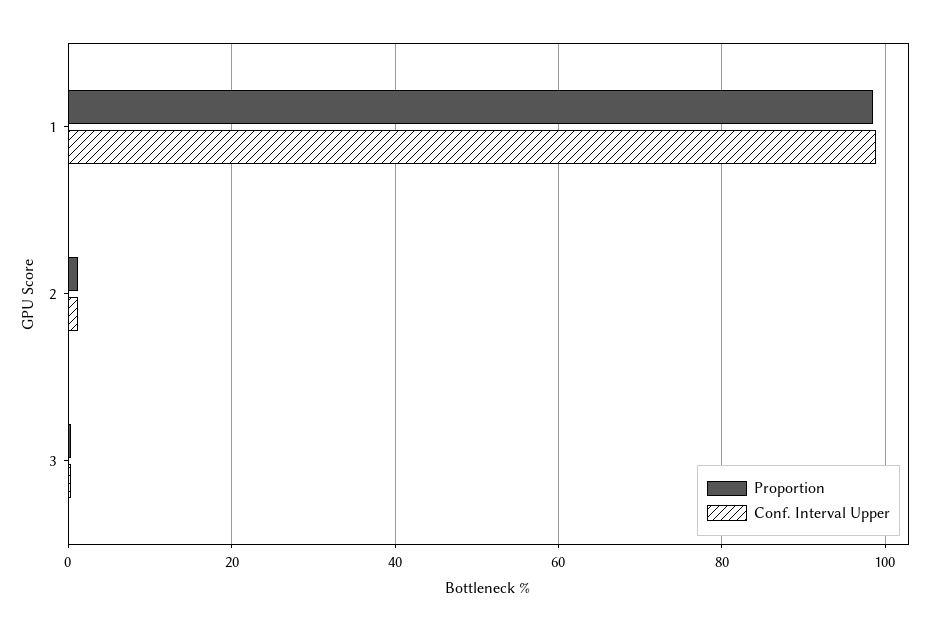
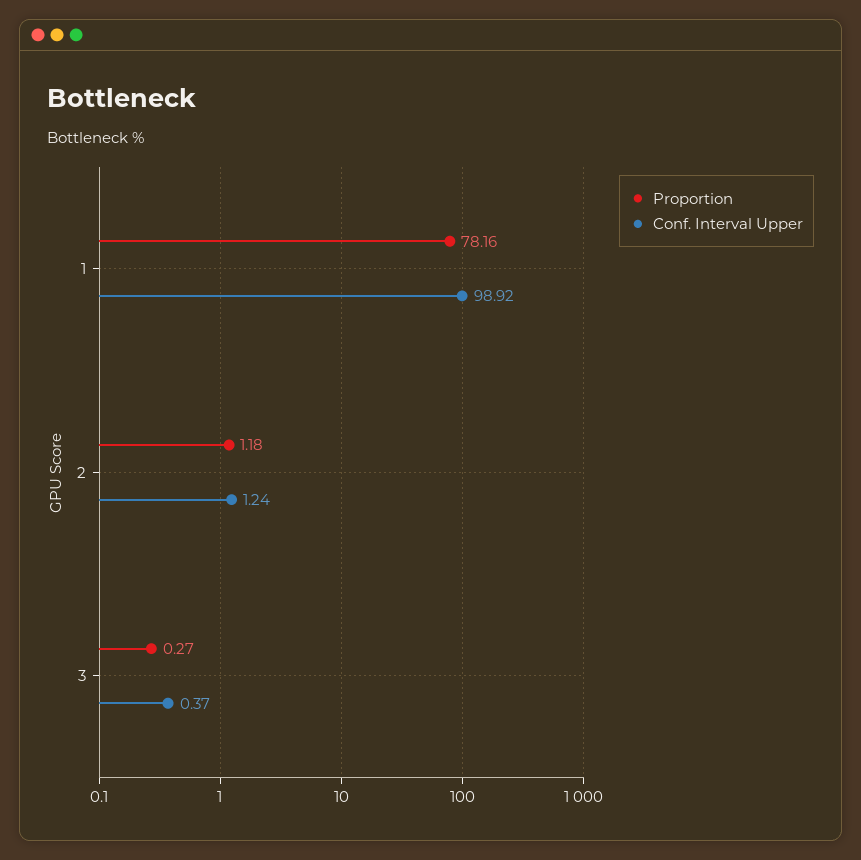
Proportion, 1: 98 -> 78.16

